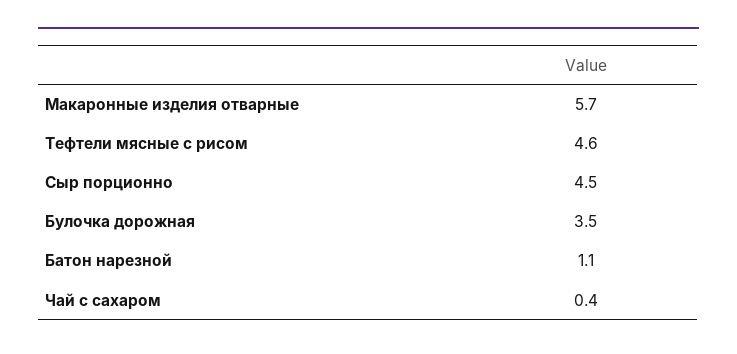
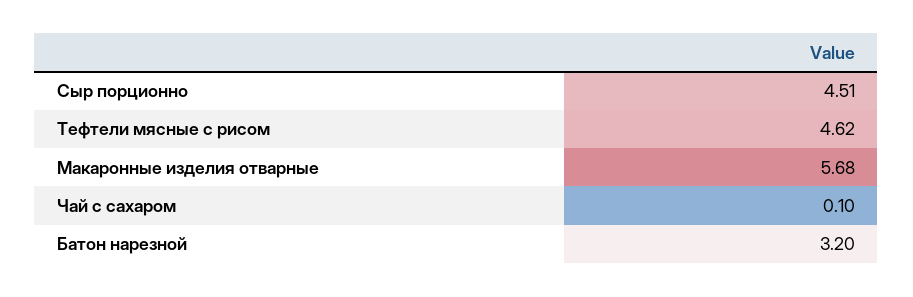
Булочка дорожная: 3.5 -> none
Батон нарезной: 1.1 -> 3.2
Чай с сахаром: 0.4 -> 0.1

